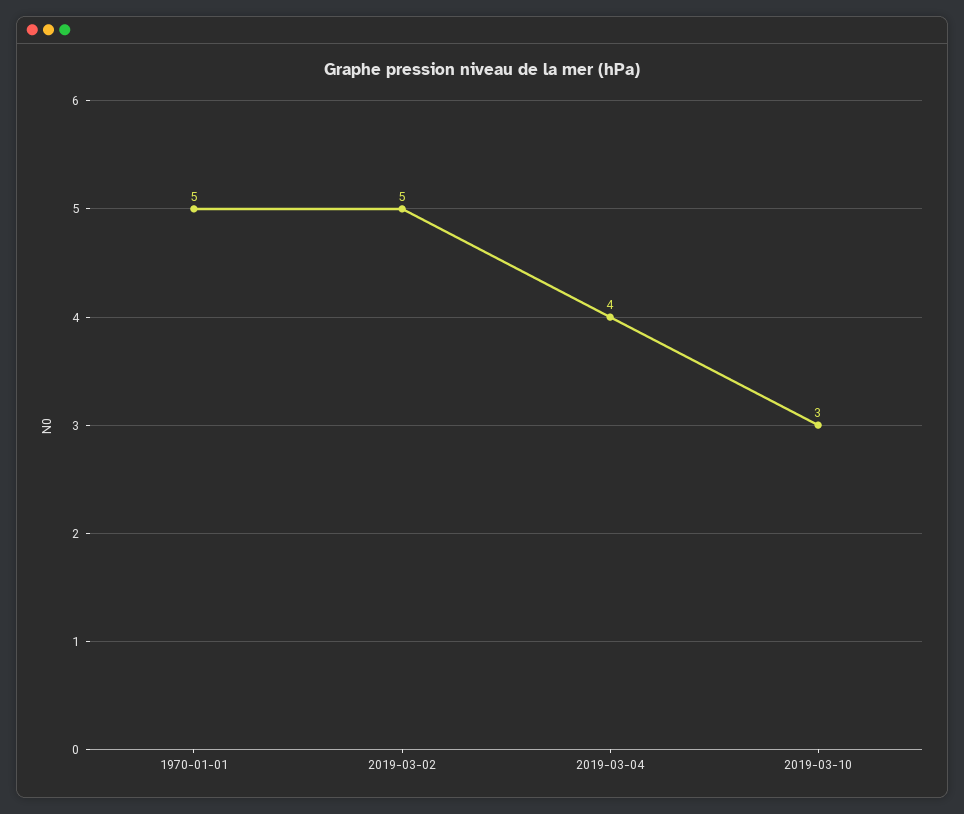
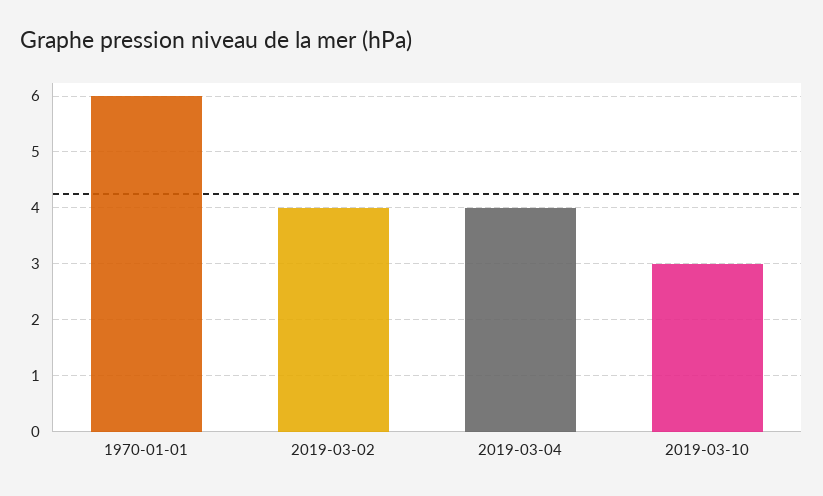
1970-01-01: 5 -> 6
2019-03-02: 5 -> 4

